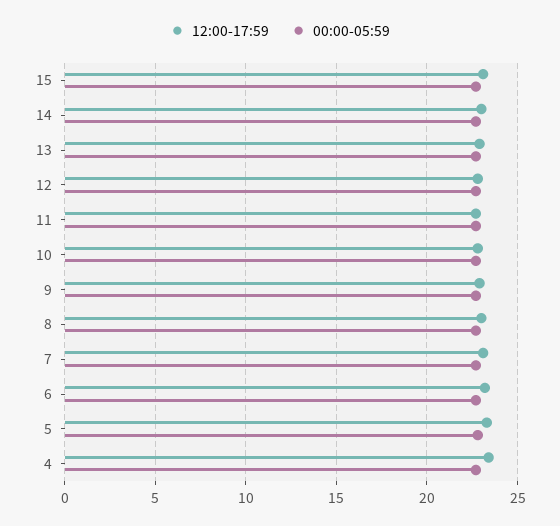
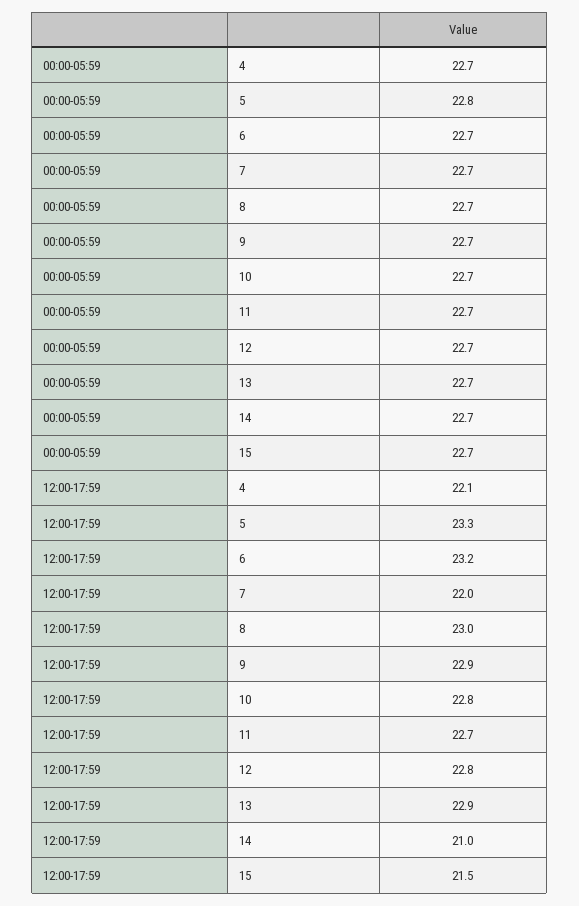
12:00-17:59, 15: 23 -> 21.5
12:00-17:59, 14: 23 -> 21
12:00-17:59, 7: 23 -> 22
12:00-17:59, 4: 23.5 -> 22.1

